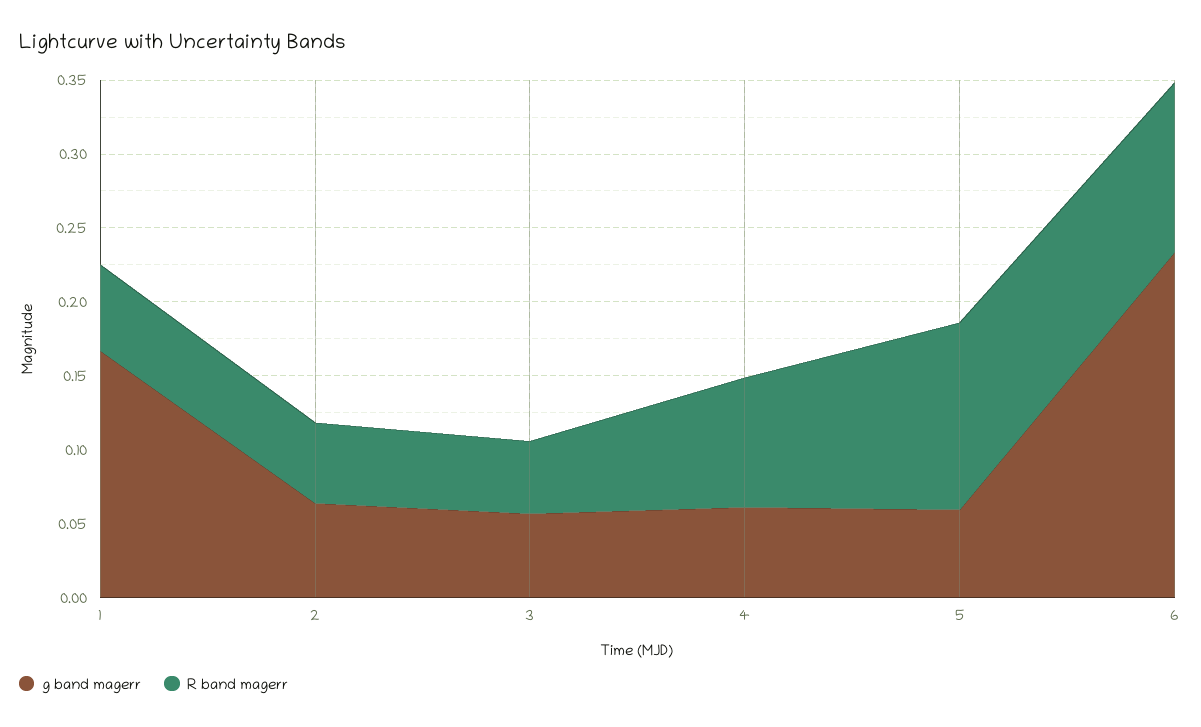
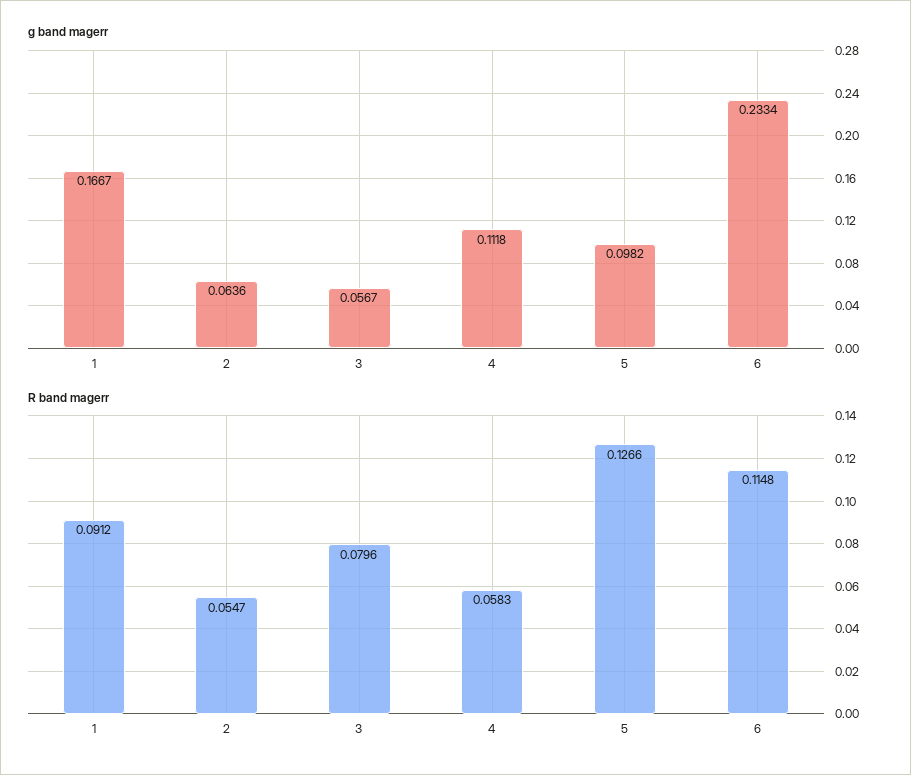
R band magerr, 1: 0.06 -> 0.0912
R band magerr, 3: 0.05 -> 0.0796
g band magerr, 4: 0.06 -> 0.1118
R band magerr, 4: 0.09 -> 0.0583
g band magerr, 5: 0.06 -> 0.0982

